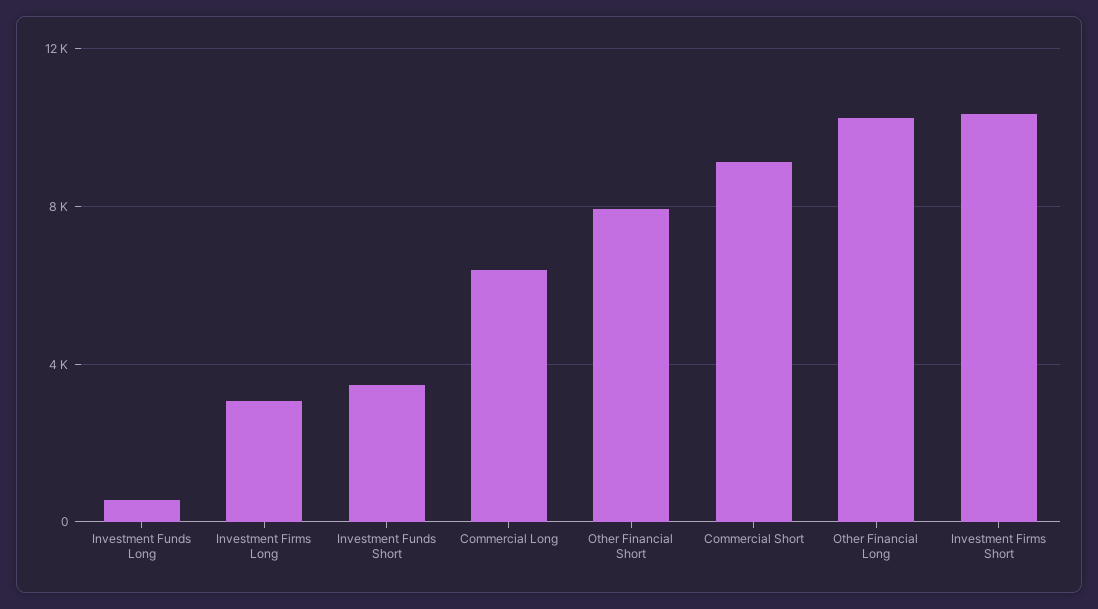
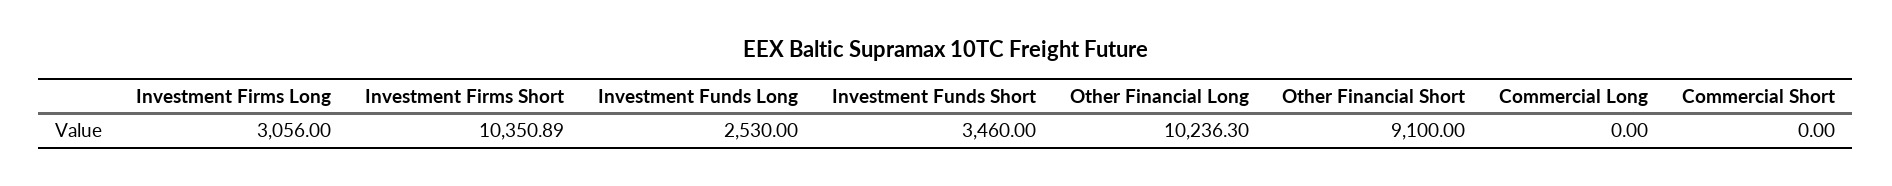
Investment Funds Long: 500 -> 2530
Commercial Long: 6500 -> 0
Other Financial Short: 8000 -> 9100
Commercial Short: 9000 -> 0

